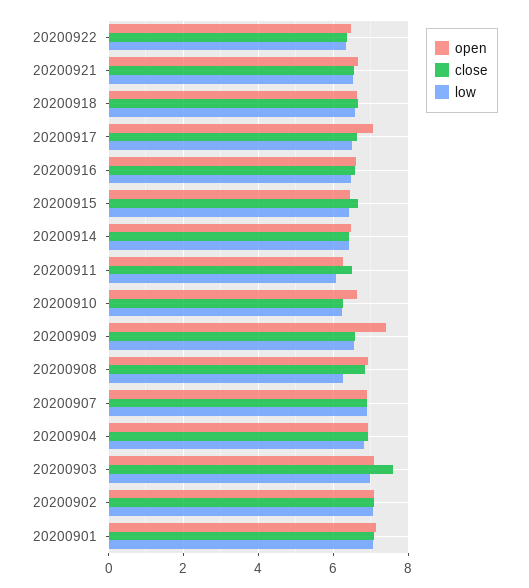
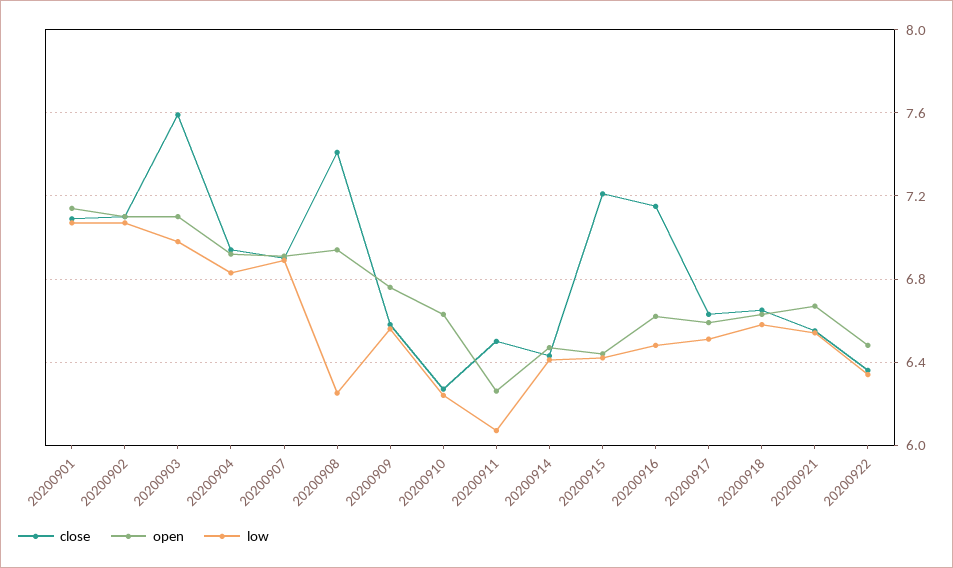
open, 20200917: 7 -> 6.6
close, 20200916: 6.6 -> 7.15
close, 20200915: 6.6 -> 7.2
open, 20200909: 7.4 -> 6.75
close, 20200908: 6.8 -> 7.4

